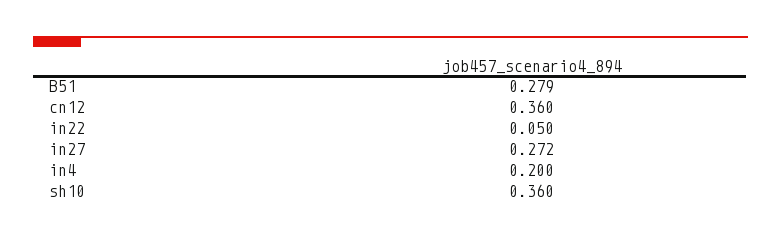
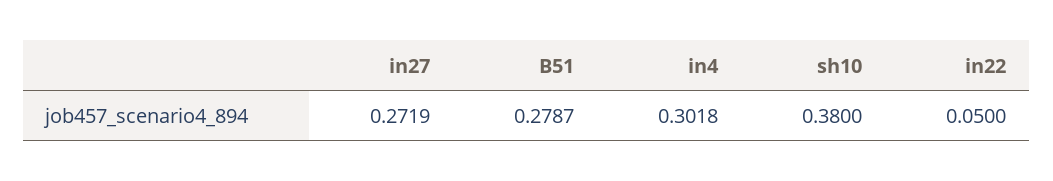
cn12: 0.36 -> none
in4: 0.2 -> 0.3018
sh10: 0.36 -> 0.38

